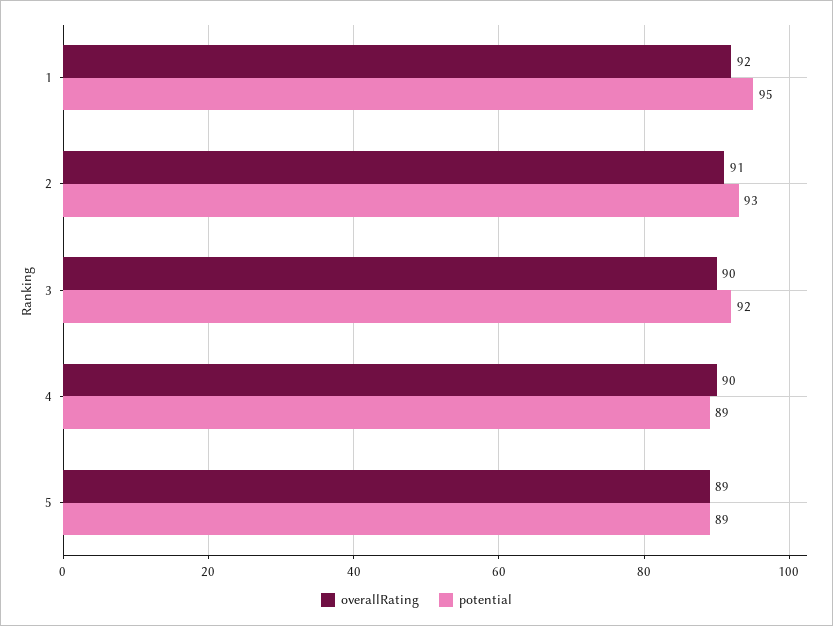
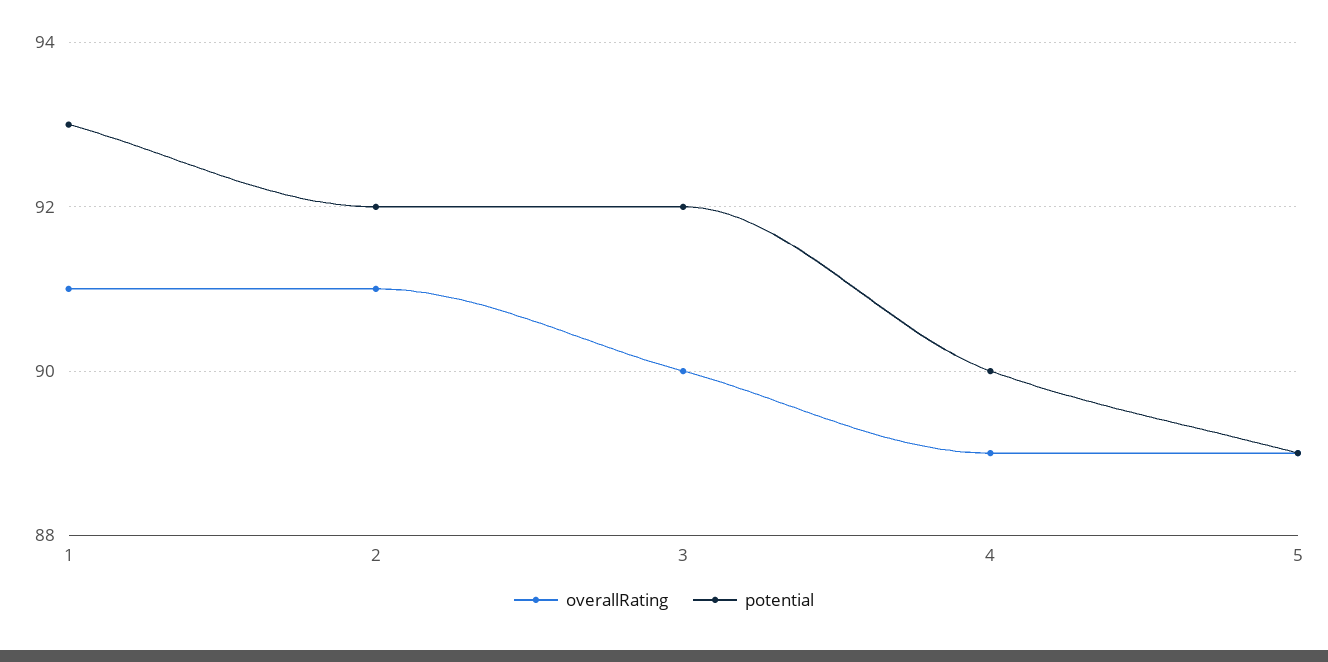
overallRating, 1: 92 -> 91
potential, 1: 95 -> 93
potential, 2: 93 -> 92
overallRating, 4: 90 -> 89
potential, 4: 89 -> 90

